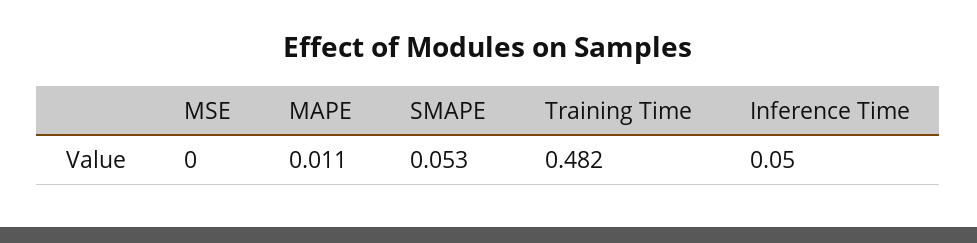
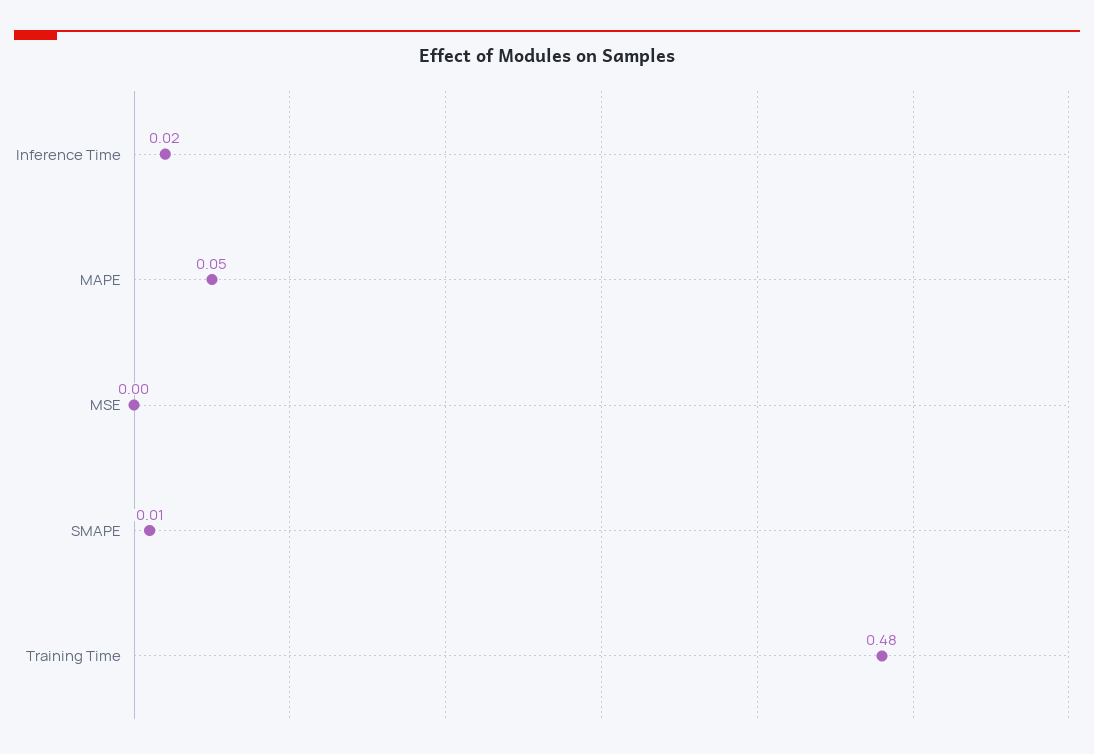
MAPE: 0.011 -> 0.05
SMAPE: 0.053 -> 0.01
Inference Time: 0.05 -> 0.02

